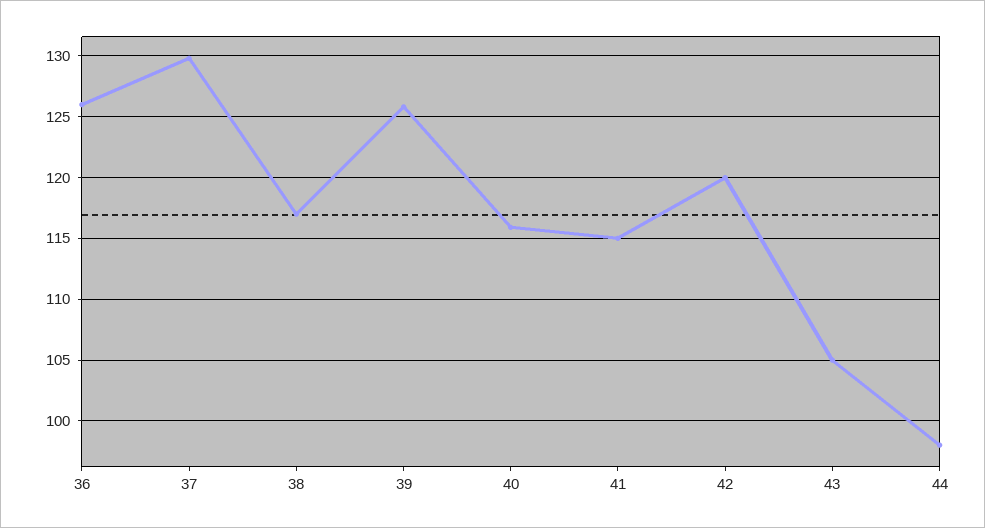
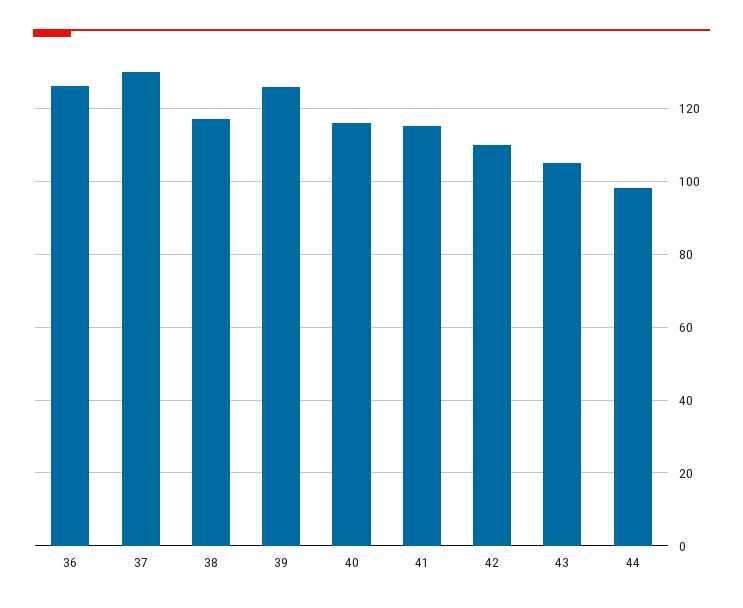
42: 120 -> 110

